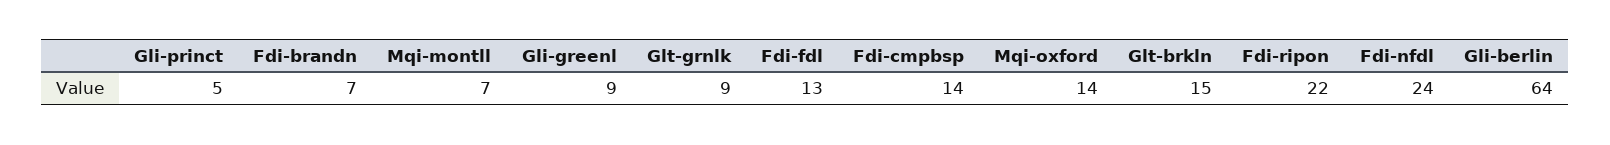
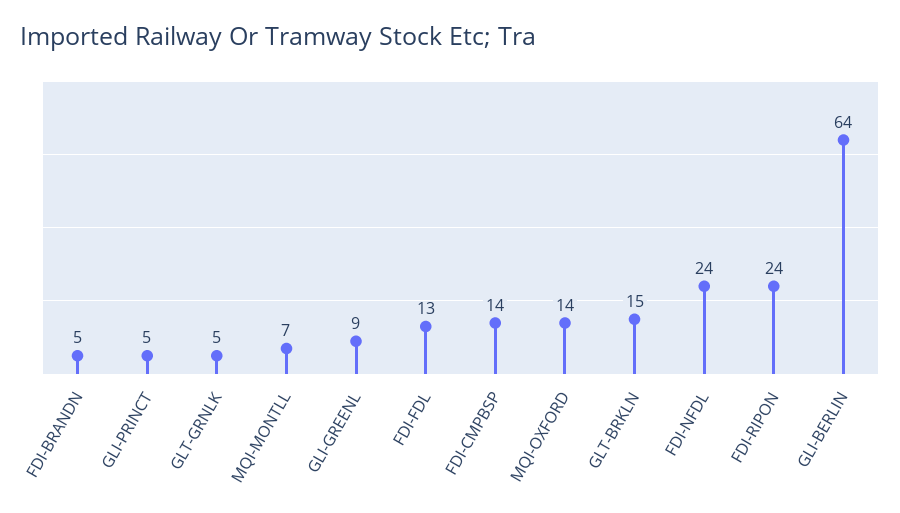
Fdi-brandn: 7 -> 5
Glt-grnlk: 9 -> 5
Fdi-ripon: 22 -> 24

